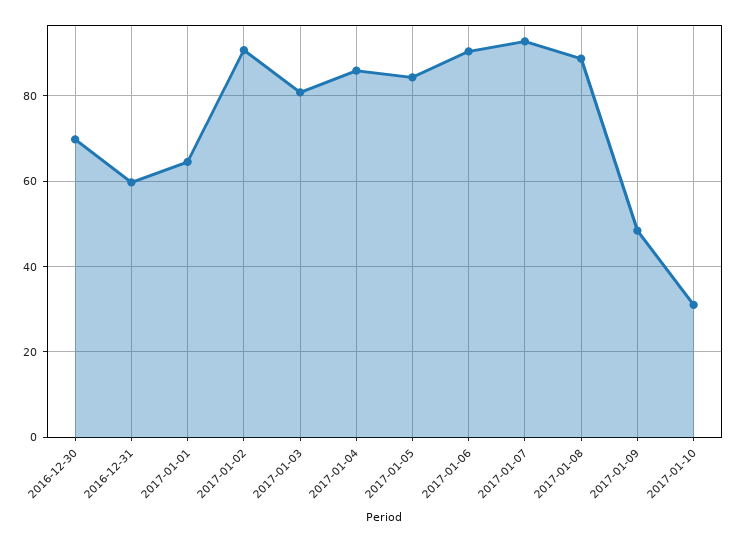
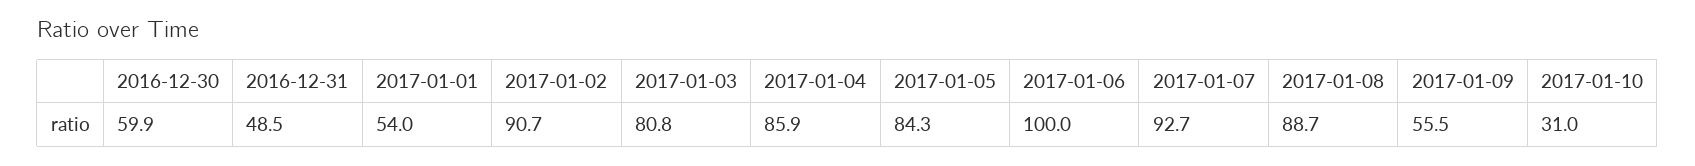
2016-12-30: 70 -> 59.9
2016-12-31: 60 -> 48.5
2017-01-01: 64 -> 54
2017-01-06: 90 -> 100
2017-01-09: 48 -> 55.5

